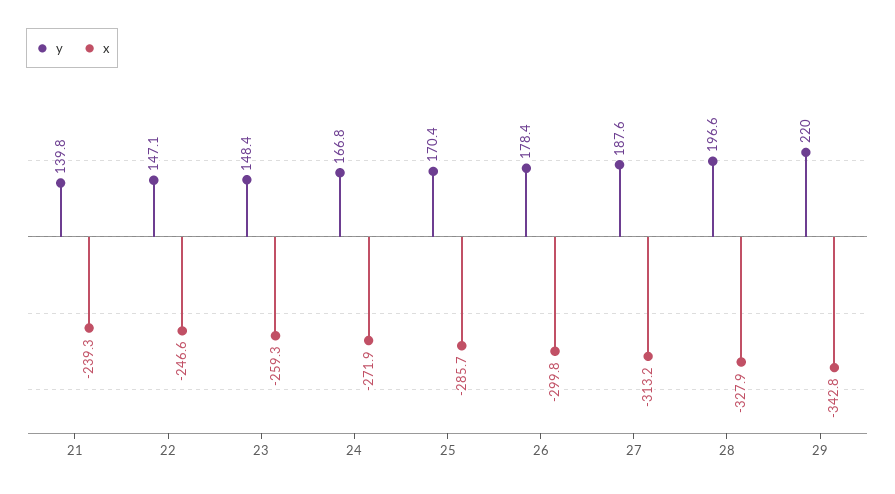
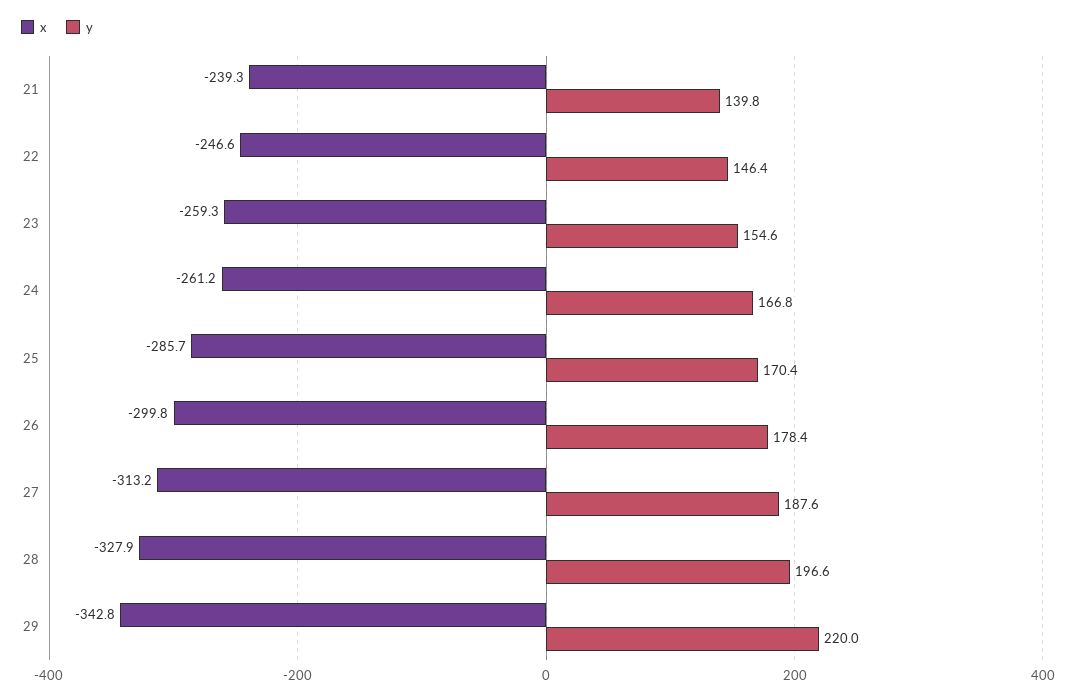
y, 22: 147.1 -> 146.4
y, 23: 148.4 -> 154.6
x, 24: -271.9 -> -261.2

